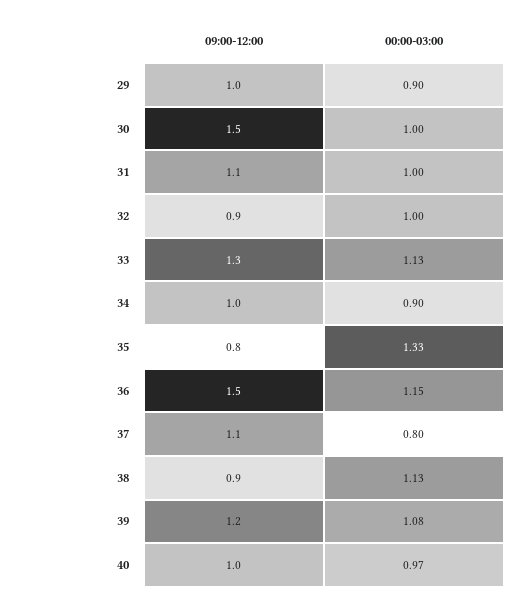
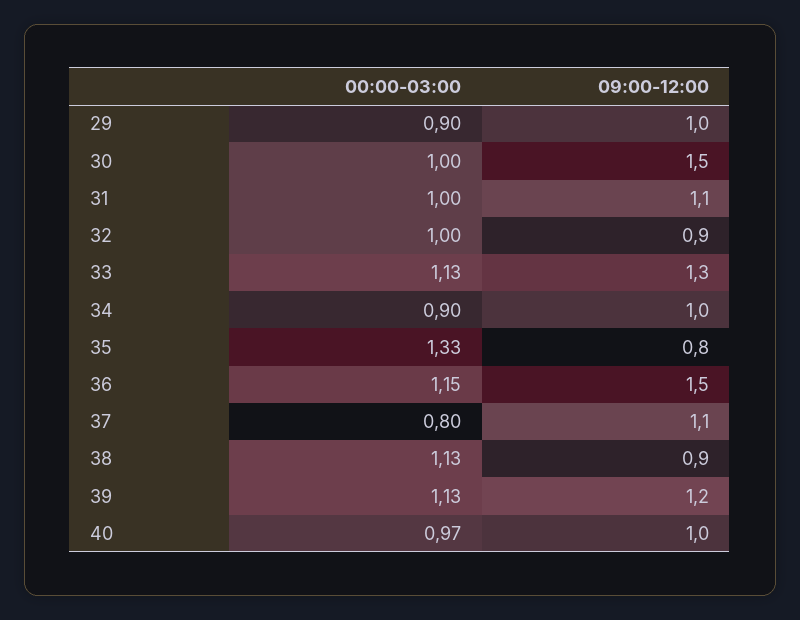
00:00-03:00, 39: 1.08 -> 1.13

